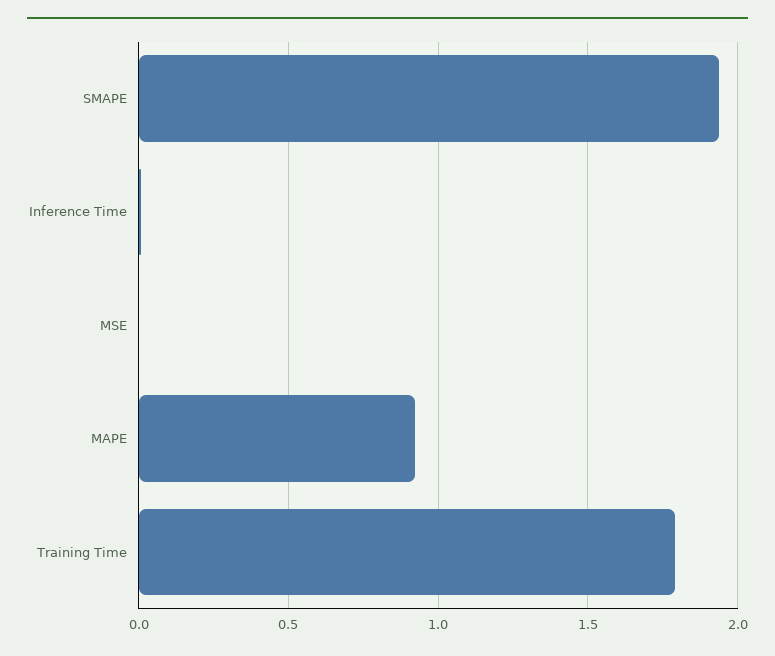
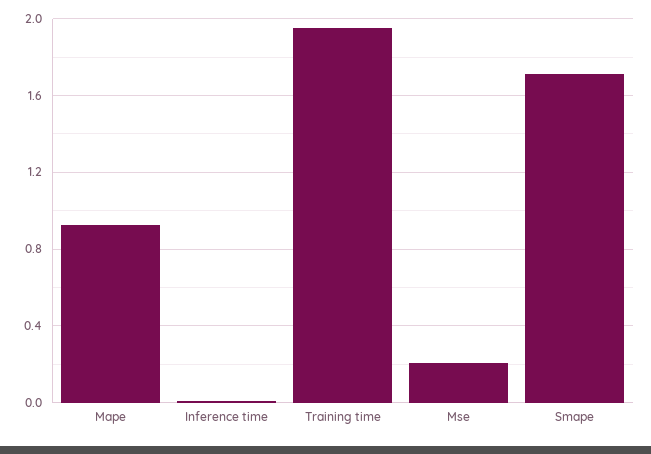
SMAPE: 1.95 -> 1.7
MSE: 0 -> 0.2
Training Time: 1.8 -> 1.95

